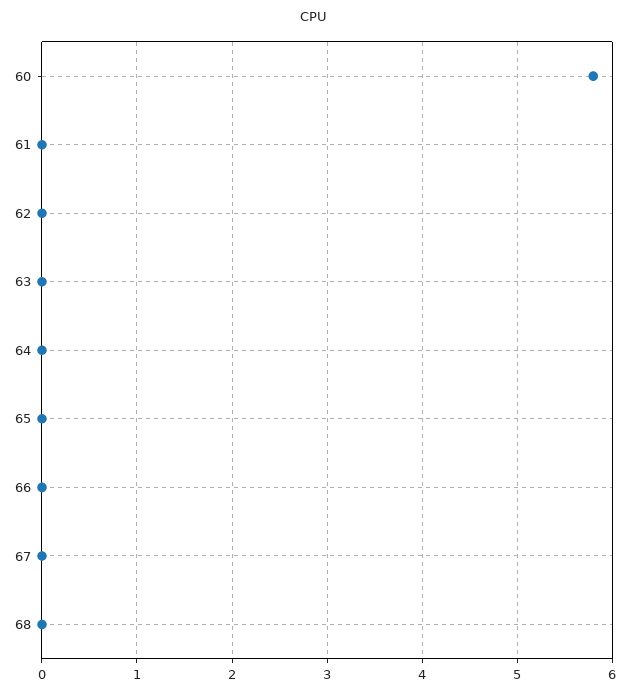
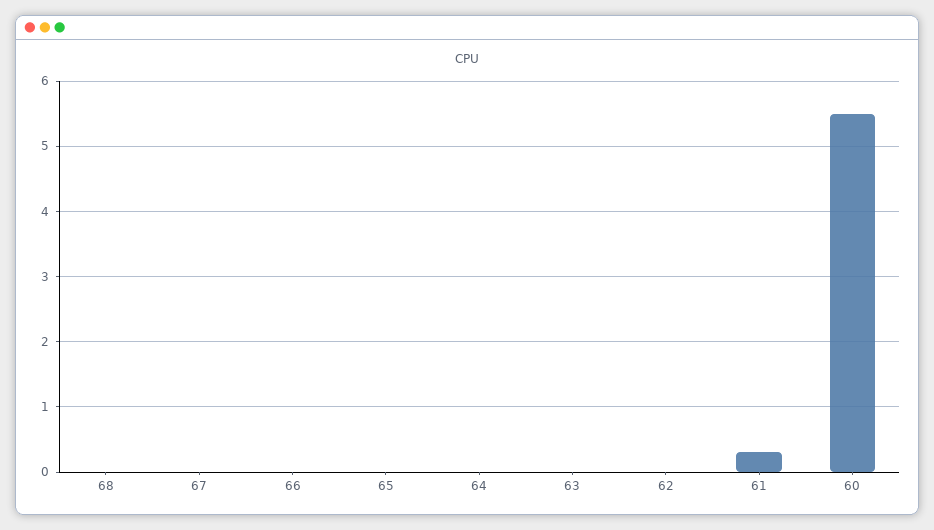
60: 5.8 -> 5.5
61: 0 -> 0.3

